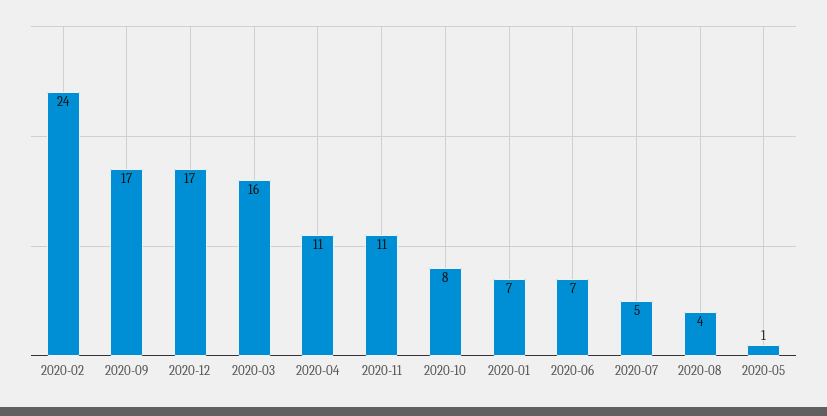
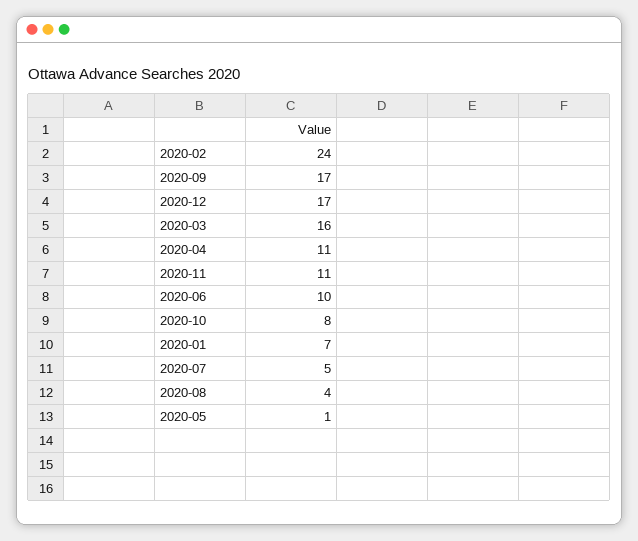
2020-06: 7 -> 10

